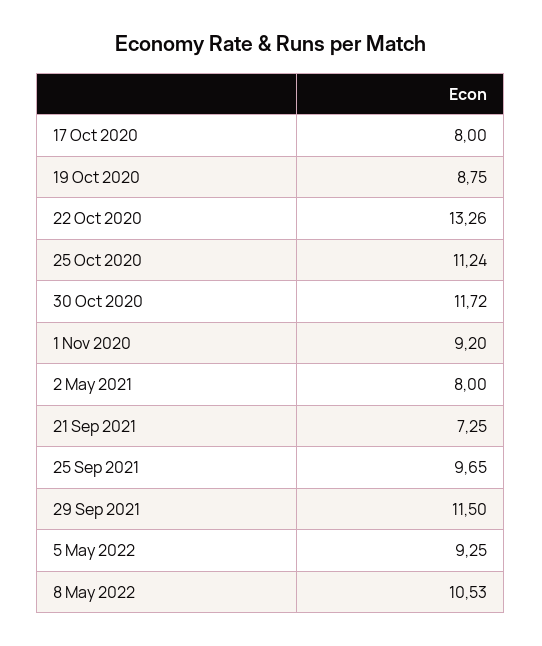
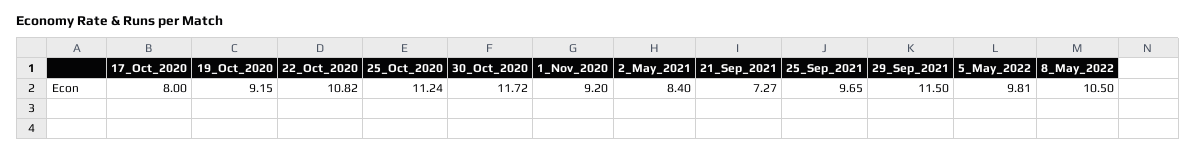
19 Oct 2020: 8.75 -> 9.15
22 Oct 2020: 13.26 -> 10.82
2 May 2021: 8 -> 8.4
21 Sep 2021: 7.25 -> 7.27
5 May 2022: 9.25 -> 9.81
8 May 2022: 10.53 -> 10.5

